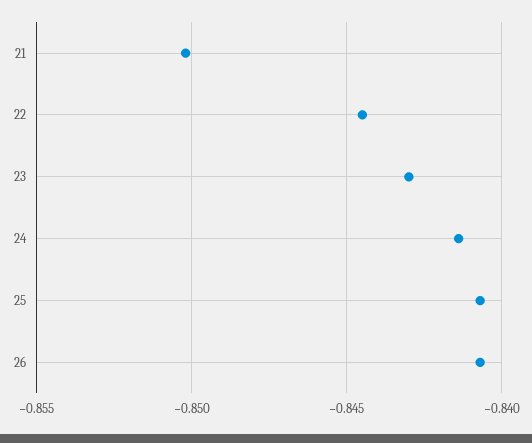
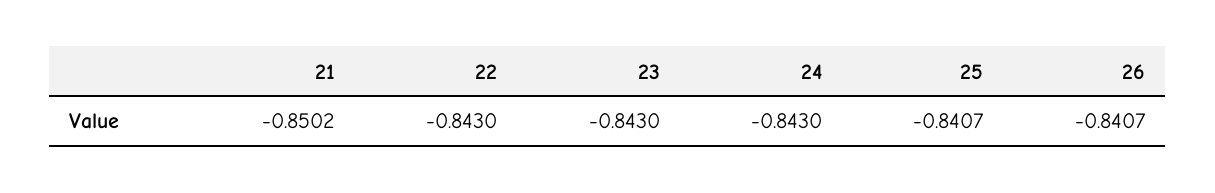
22: -0.8445 -> -0.843
24: -0.8415 -> -0.843

